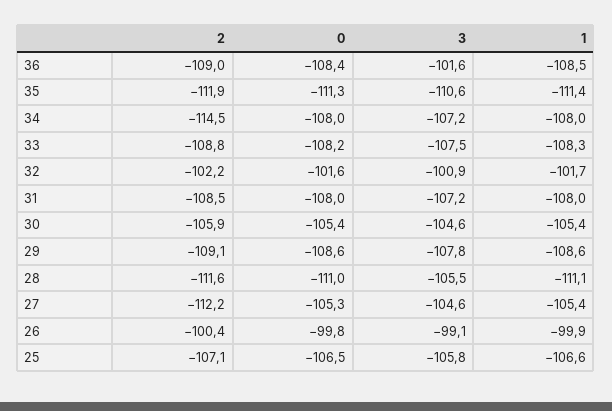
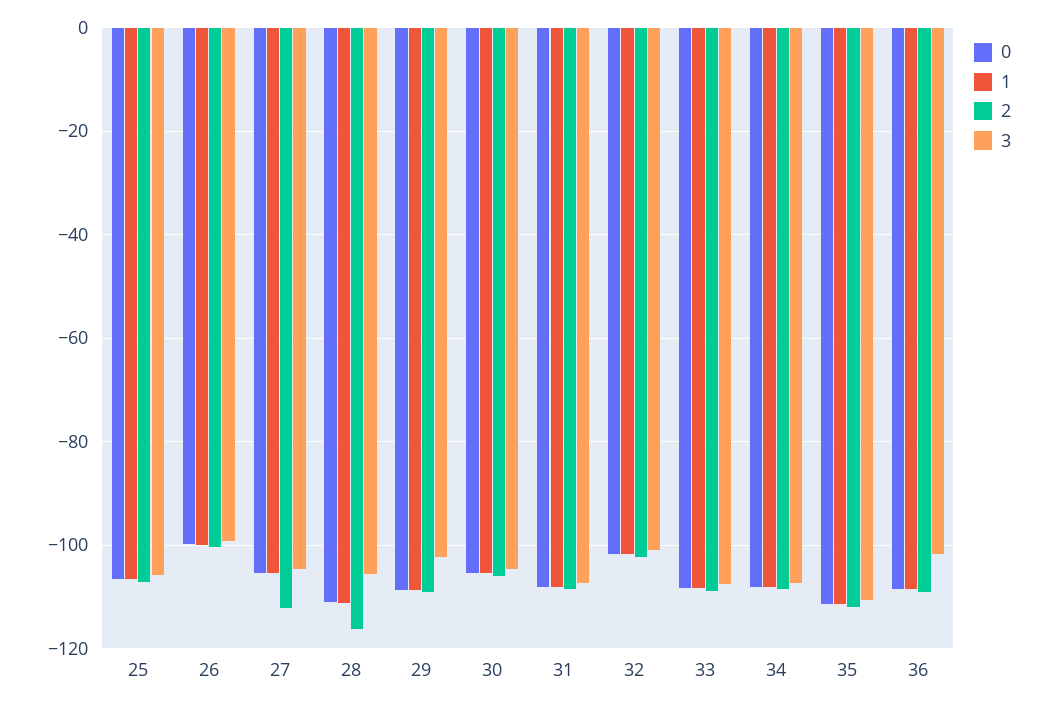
2, 34: -114.5 -> -108
3, 29: -107.8 -> -102
2, 28: -111.6 -> -116

